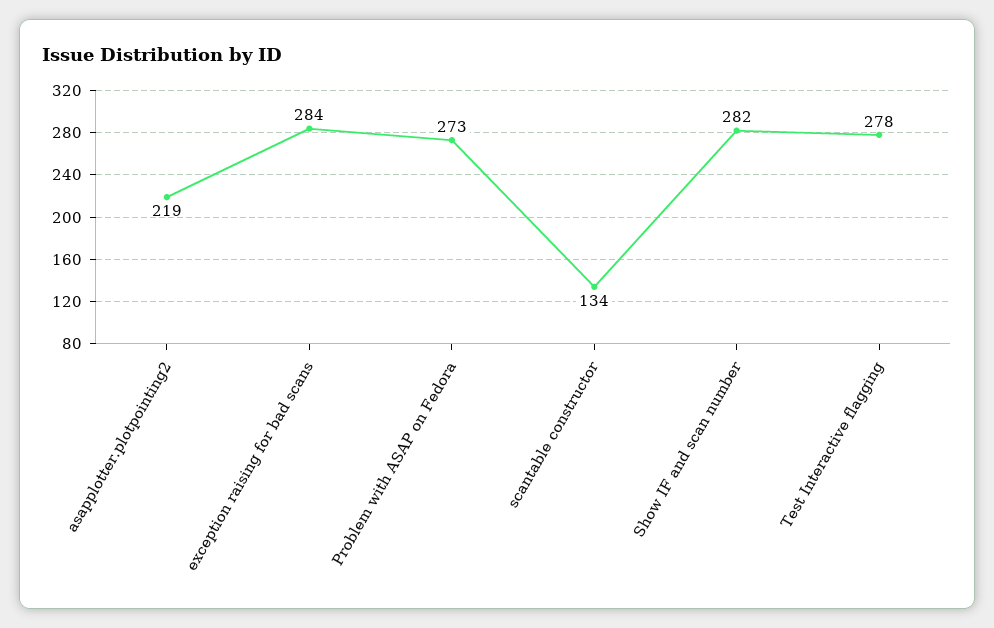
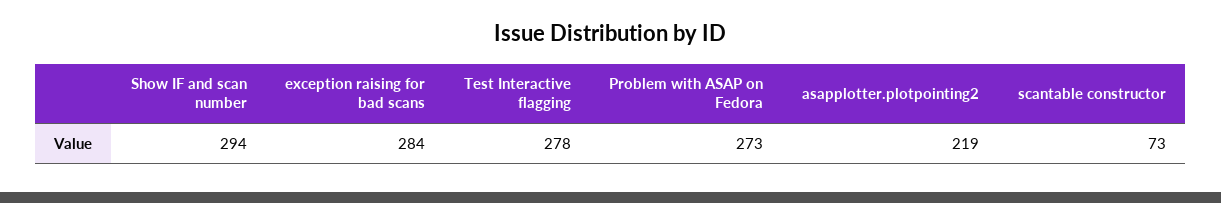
scantable constructor: 134 -> 73
Show IF and scan number: 282 -> 294

